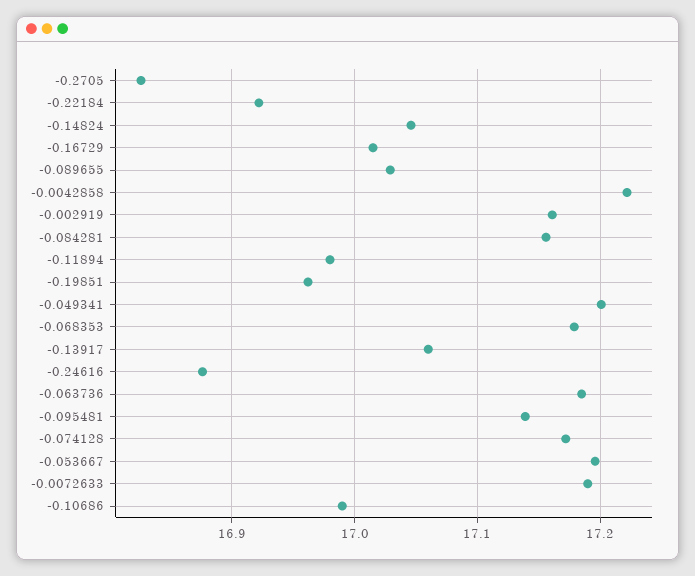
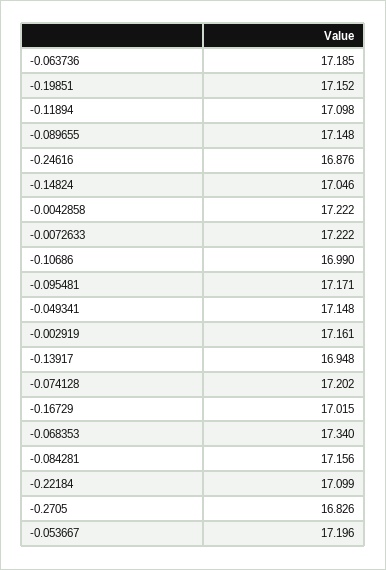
-0.22184: 16.92 -> 17.099
-0.089655: 17.03 -> 17.148
-0.11894: 16.98 -> 17.098
-0.19851: 16.96 -> 17.152
-0.049341: 17.2 -> 17.148
-0.068353: 17.18 -> 17.34
-0.13917: 17.06 -> 16.948
-0.095481: 17.14 -> 17.171
-0.074128: 17.17 -> 17.202
-0.0072633: 17.19 -> 17.222

